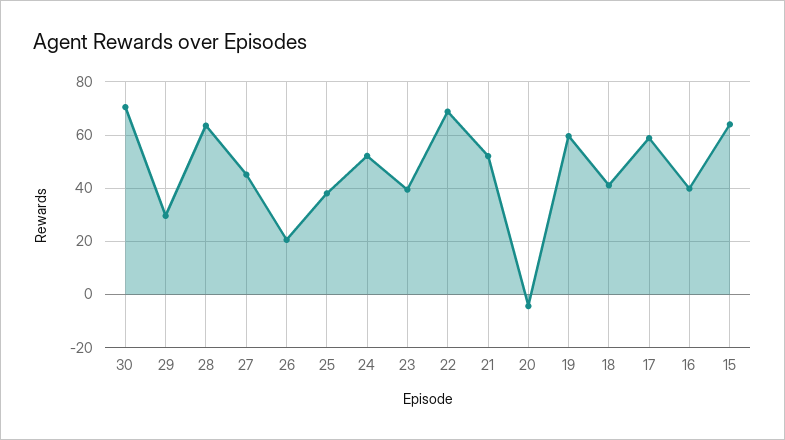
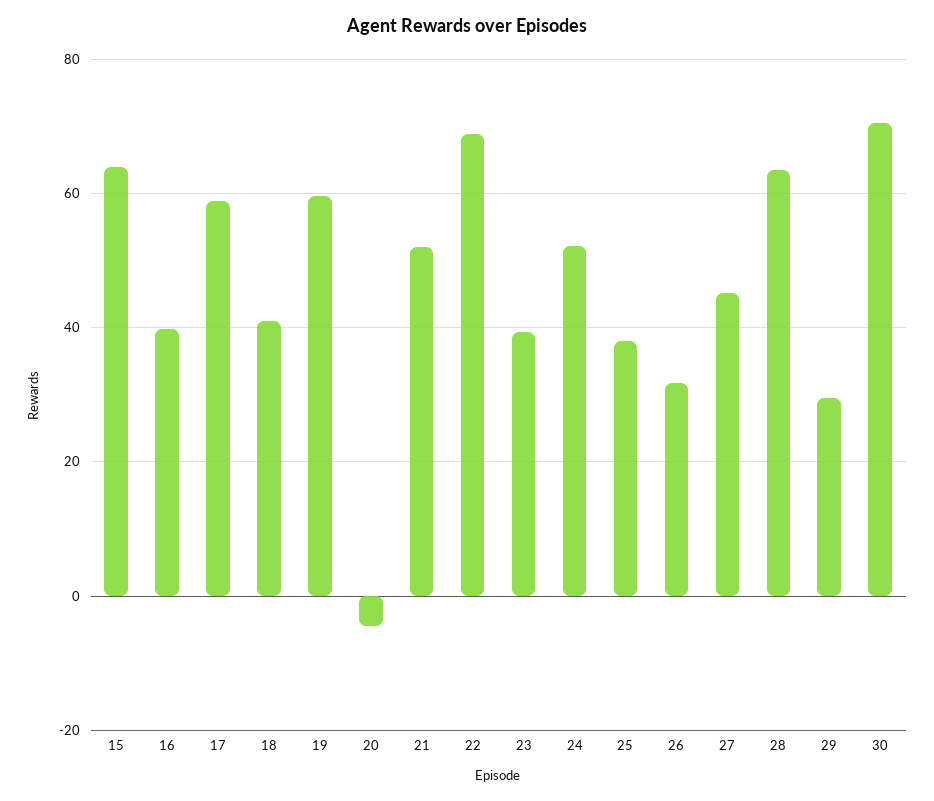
26: 20 -> 32

